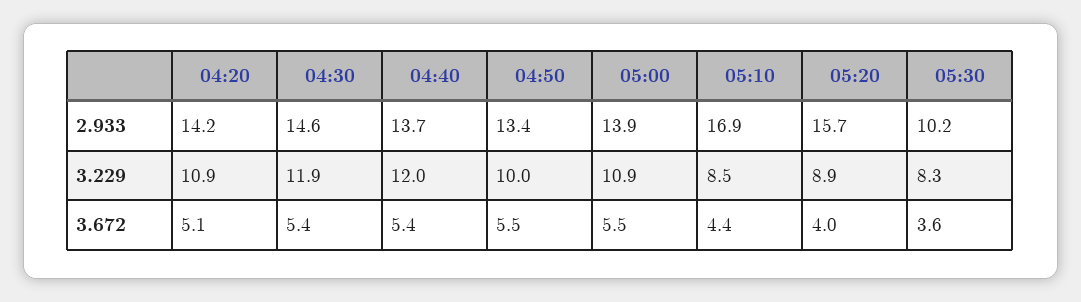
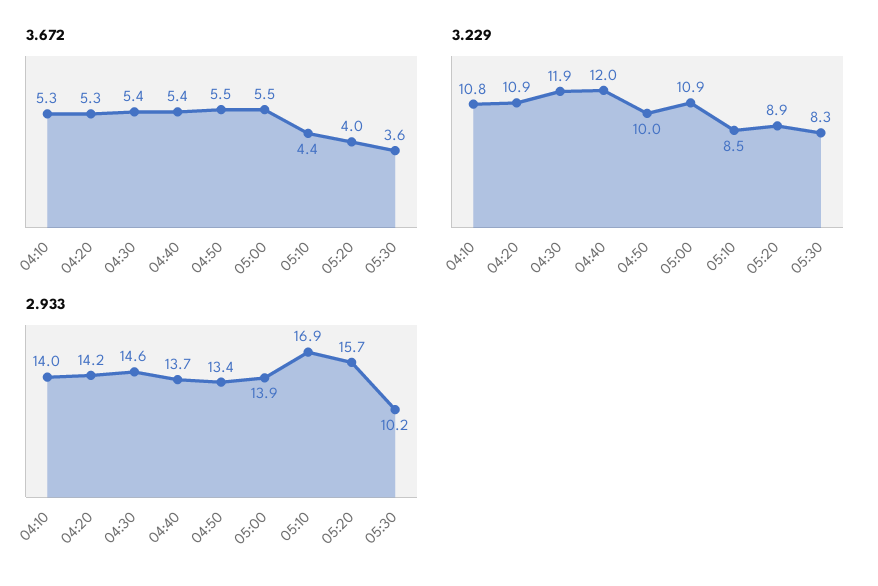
3.672, 04:20: 5.1 -> 5.3
3.672, 04:10: none -> 5.3
3.229, 04:10: none -> 10.8
2.933, 04:10: none -> 14

